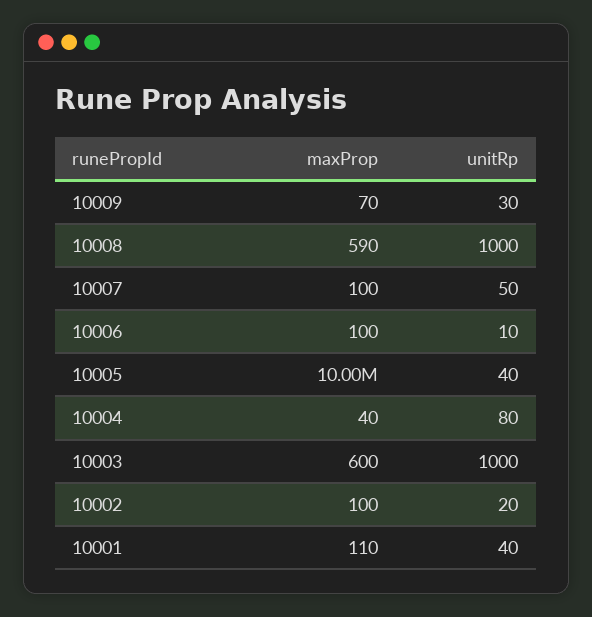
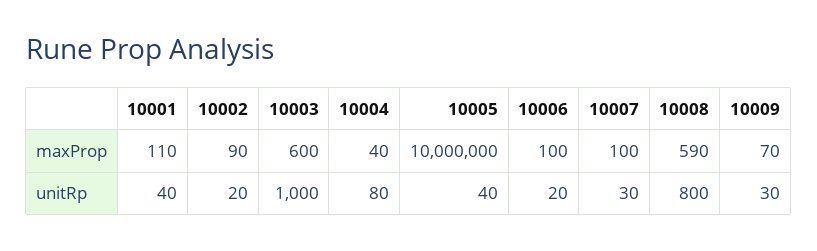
unitRp, 10008: 1000 -> 800
unitRp, 10007: 50 -> 30
unitRp, 10006: 10 -> 20
maxProp, 10002: 100 -> 90

